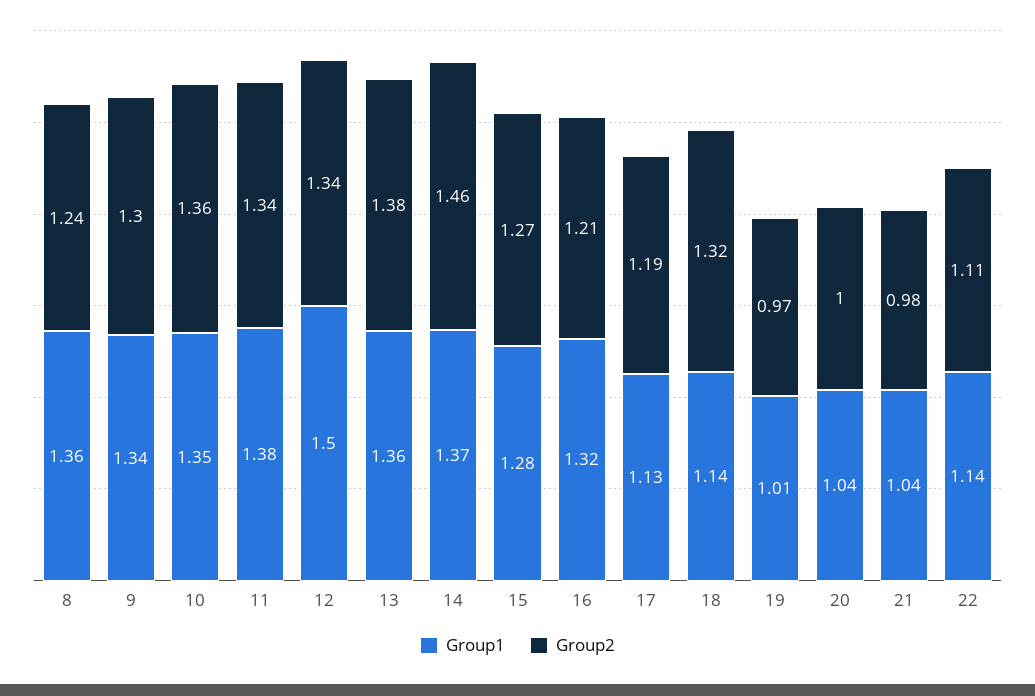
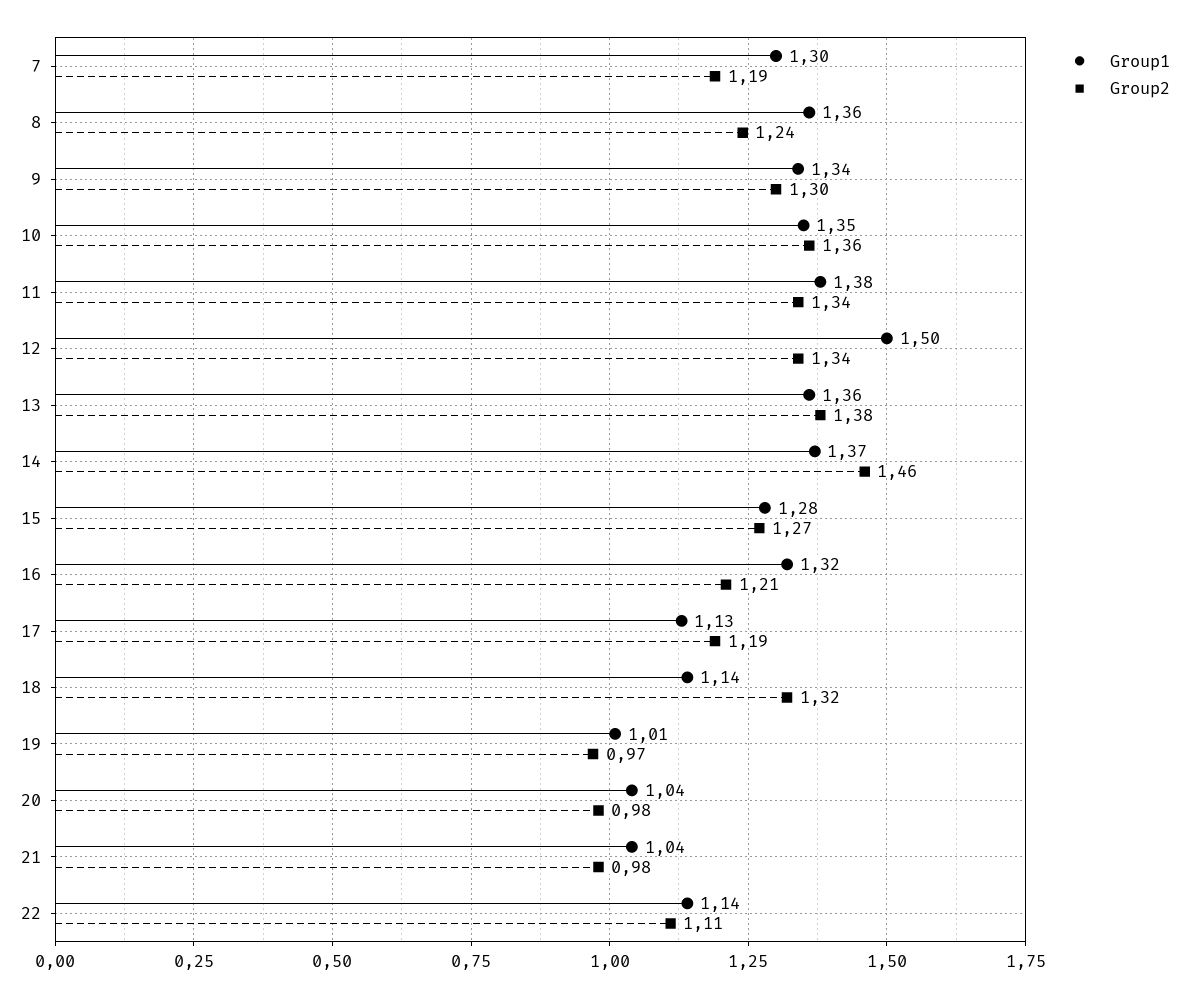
Group2, 20: 1 -> 0.98
Group1, 7: none -> 1.3
Group2, 7: none -> 1.19

